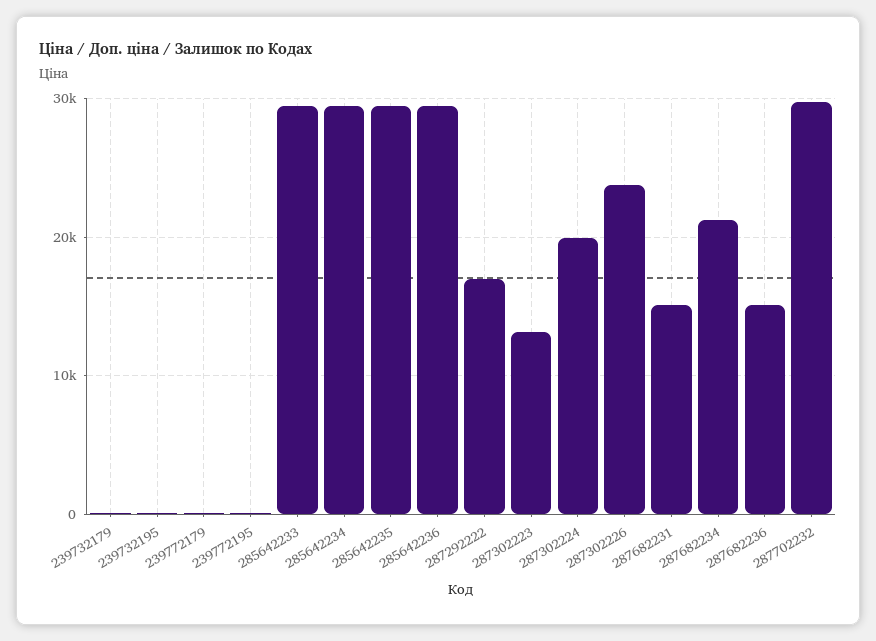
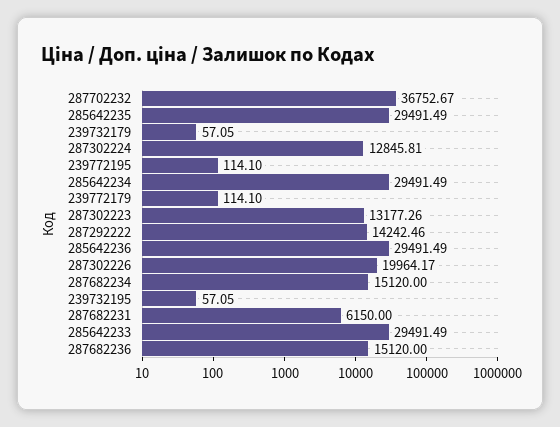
287292222: 17000 -> 14242.46
287302224: 20000 -> 12845.81
287302226: 24000 -> 19964.17
287682231: 15000 -> 6150
287682234: 21000 -> 15120
287702232: 30000 -> 36752.67

